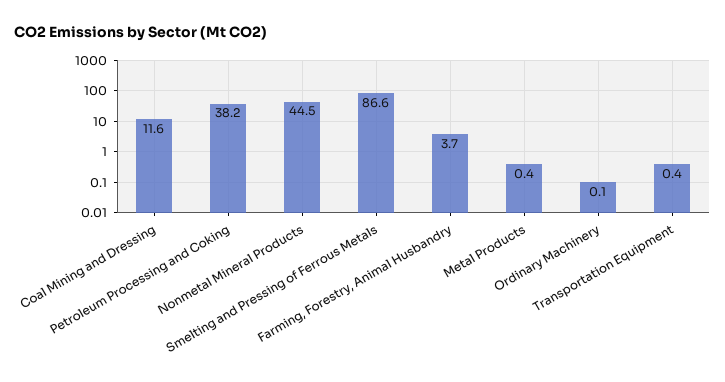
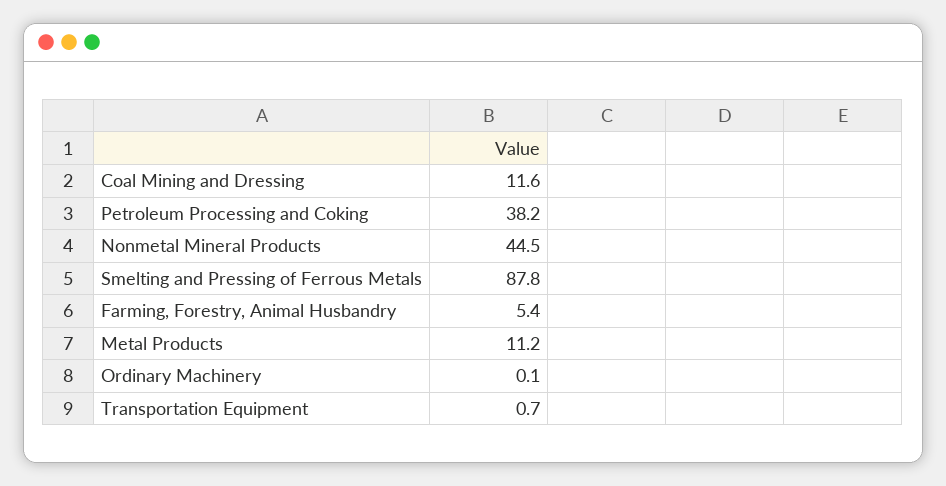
Smelting and Pressing of Ferrous Metals: 86.6 -> 87.8
Farming, Forestry, Animal Husbandry: 3.7 -> 5.4
Metal Products: 0.4 -> 11.2
Transportation Equipment: 0.4 -> 0.7

